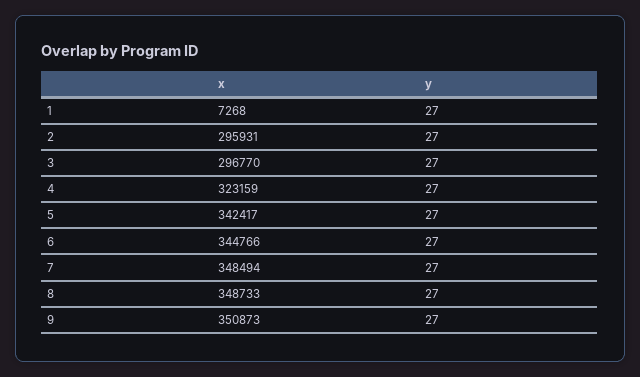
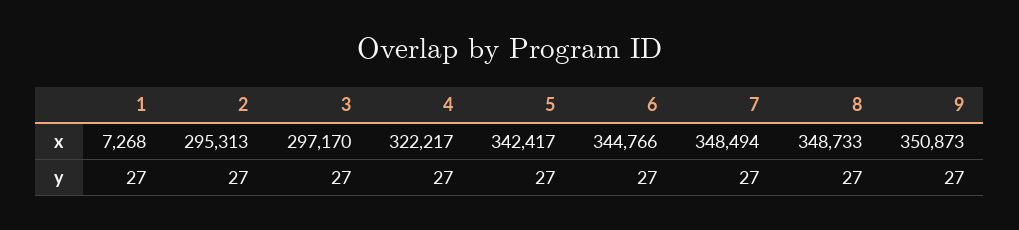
x, 2: 295931 -> 295313
x, 3: 296770 -> 297170
x, 4: 323159 -> 322217

